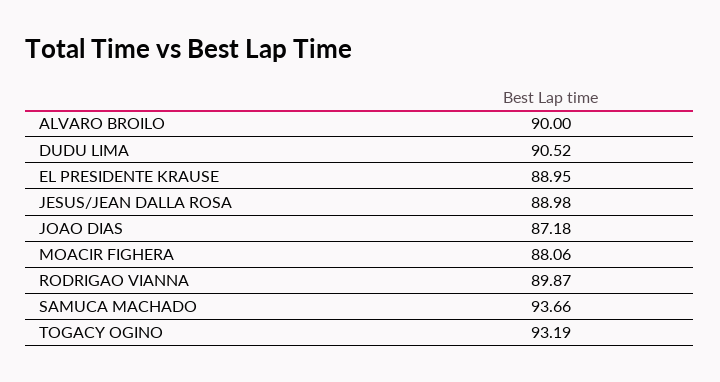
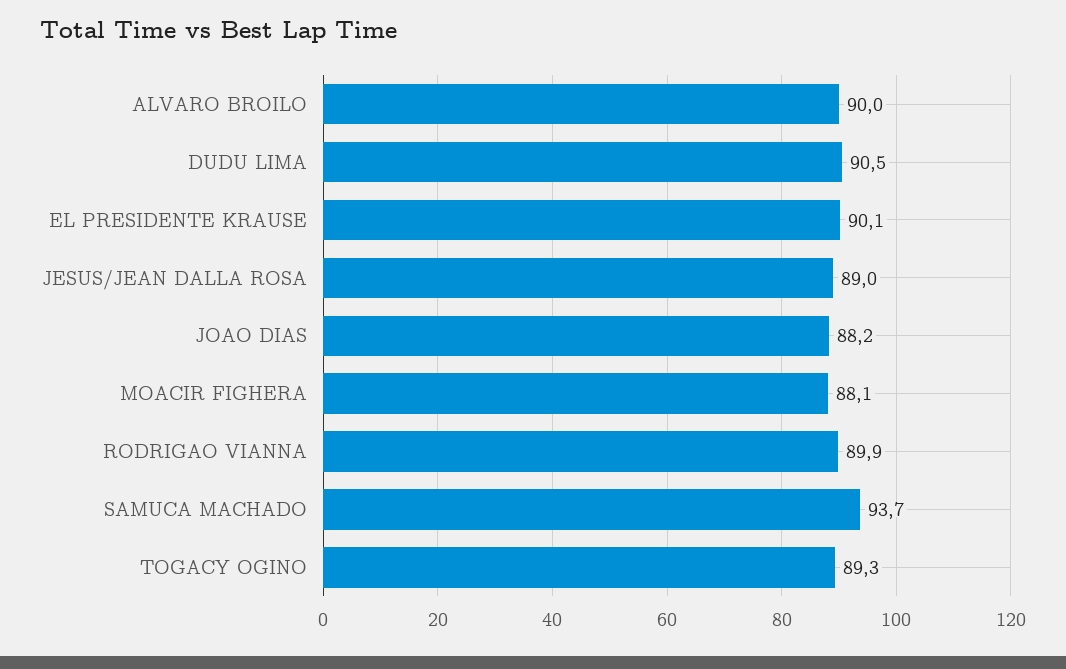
EL PRESIDENTE KRAUSE: 88.95 -> 90.1
JOAO DIAS: 87.18 -> 88.2
TOGACY OGINO: 93.19 -> 89.3

